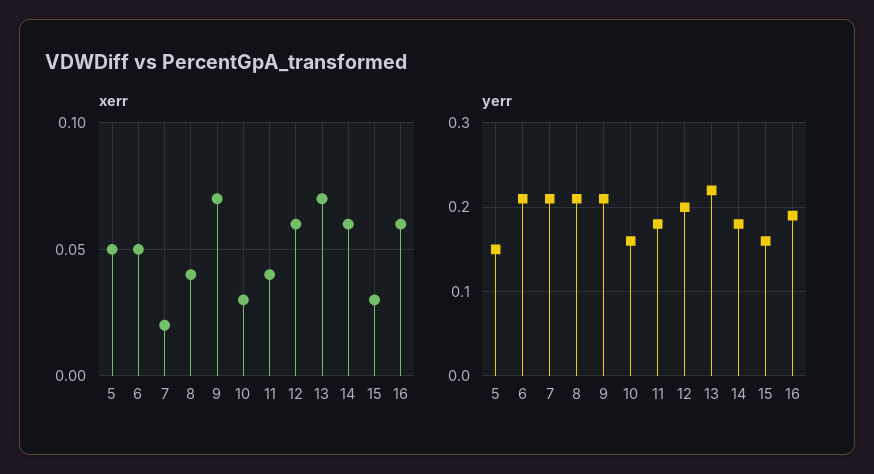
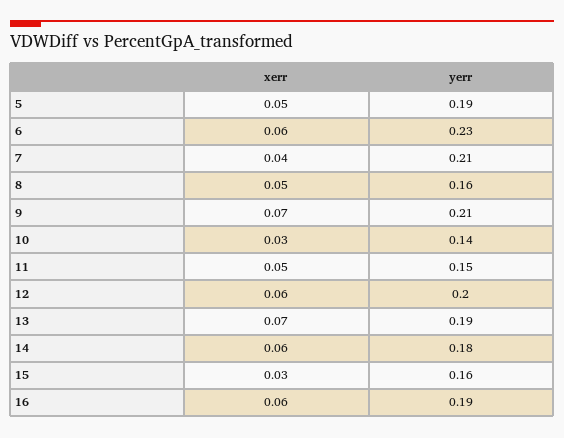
xerr, 6: 0.05 -> 0.06
xerr, 7: 0.02 -> 0.04
xerr, 8: 0.04 -> 0.05
xerr, 11: 0.04 -> 0.05
yerr, 5: 0.15 -> 0.19
yerr, 6: 0.21 -> 0.23
yerr, 8: 0.21 -> 0.16
yerr, 10: 0.16 -> 0.14
yerr, 11: 0.18 -> 0.15
yerr, 13: 0.22 -> 0.19

